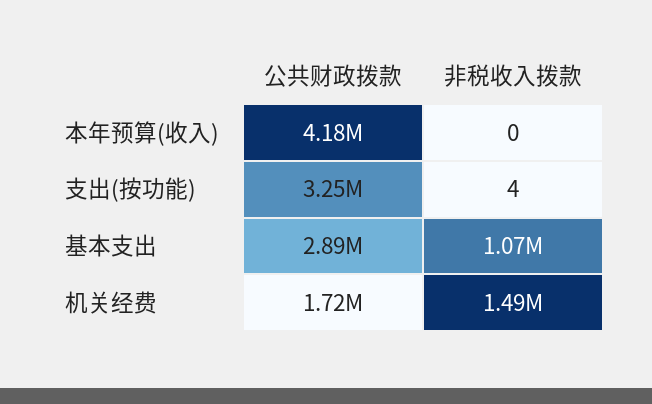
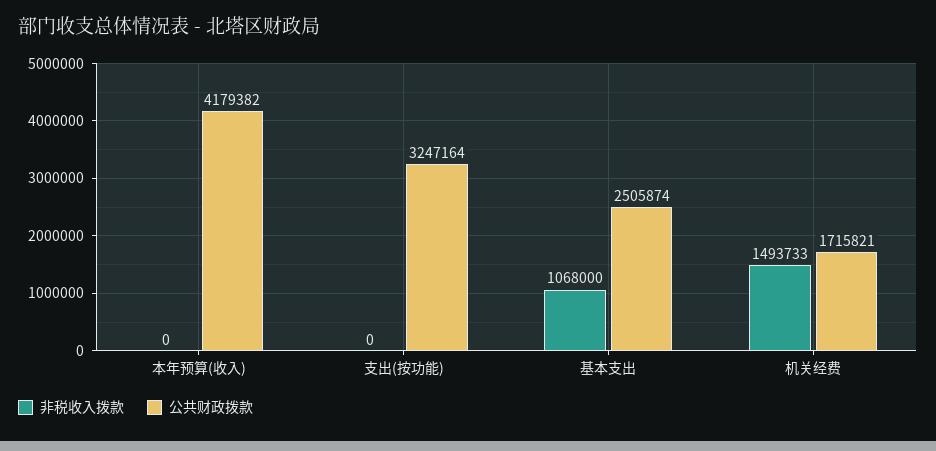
非税收入拨款, 支出(按功能): 4 -> 0
公共财政拨款, 基本支出: 2890000 -> 2505874

